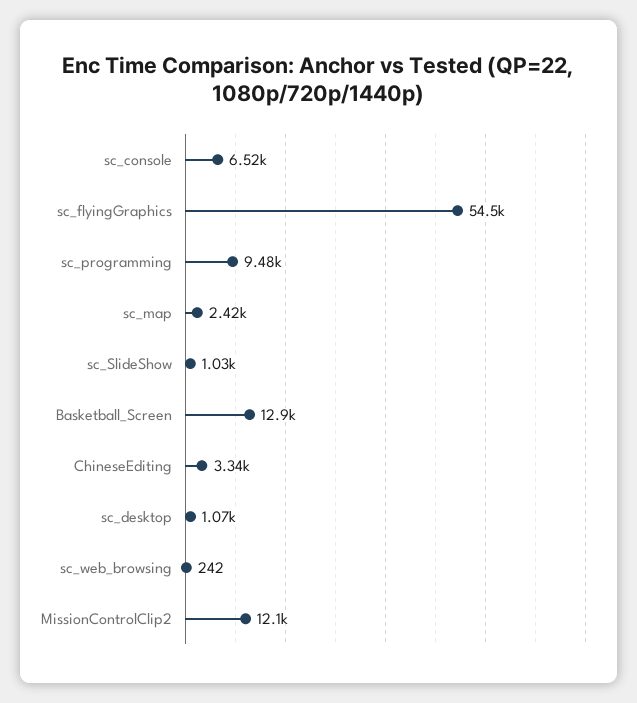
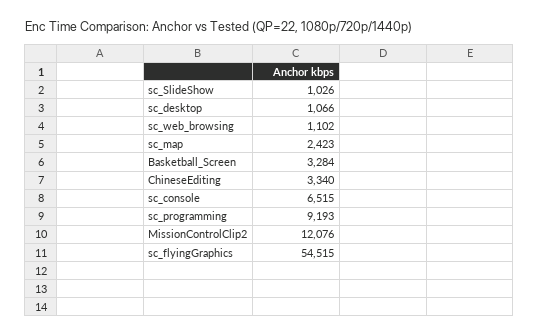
sc_programming: 9480 -> 9193
Basketball_Screen: 12900 -> 3284
sc_web_browsing: 242 -> 1102

